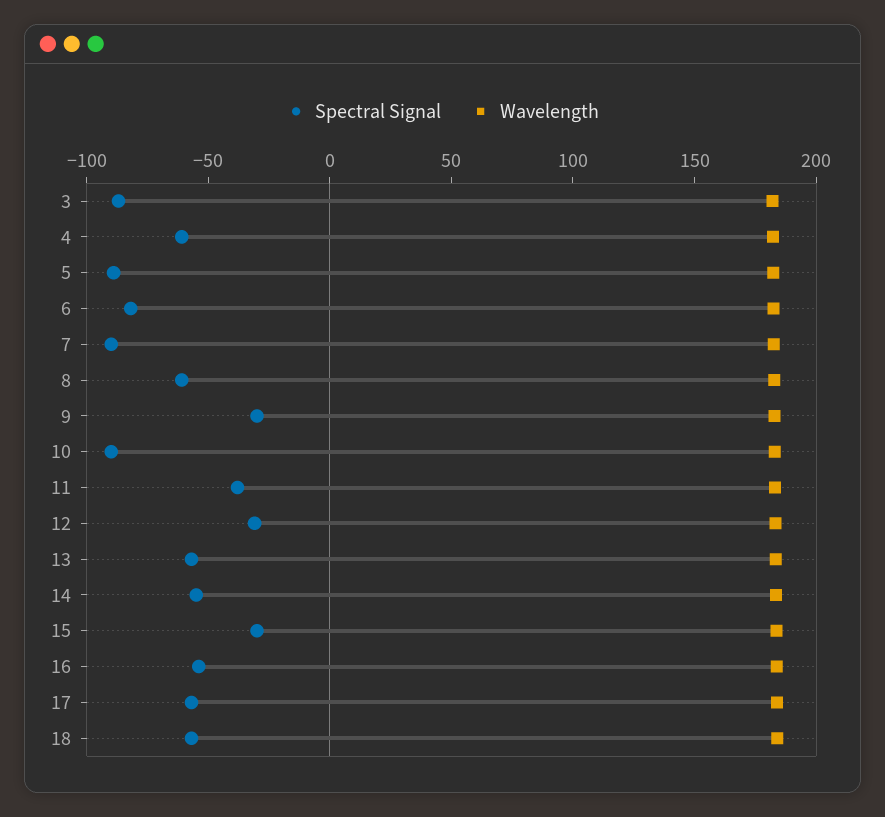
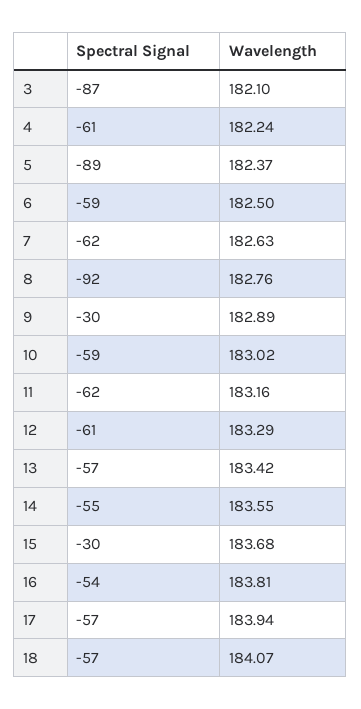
Spectral Signal, 6: -80 -> -59
Spectral Signal, 7: -90 -> -62
Spectral Signal, 8: -60 -> -92
Spectral Signal, 10: -90 -> -59
Spectral Signal, 11: -40 -> -62
Spectral Signal, 12: -30 -> -61

